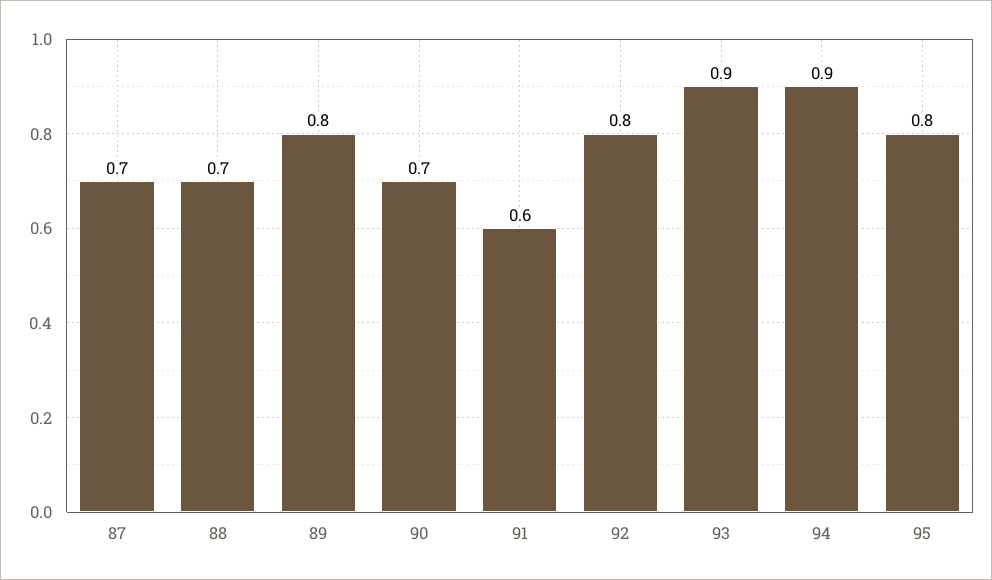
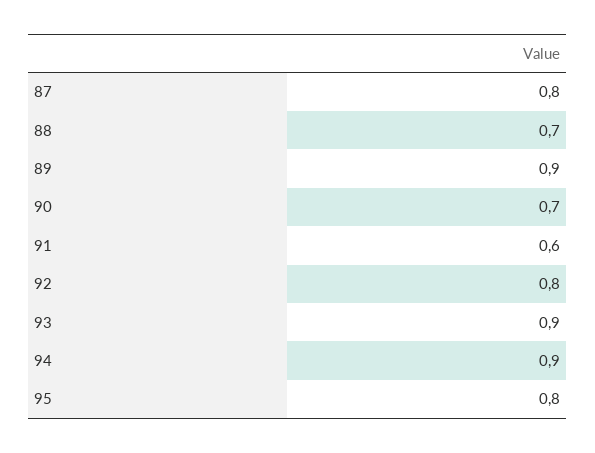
87: 0.7 -> 0.8
89: 0.8 -> 0.9

